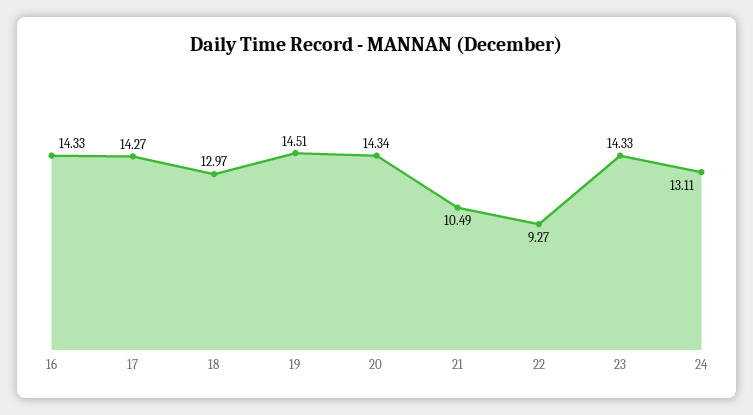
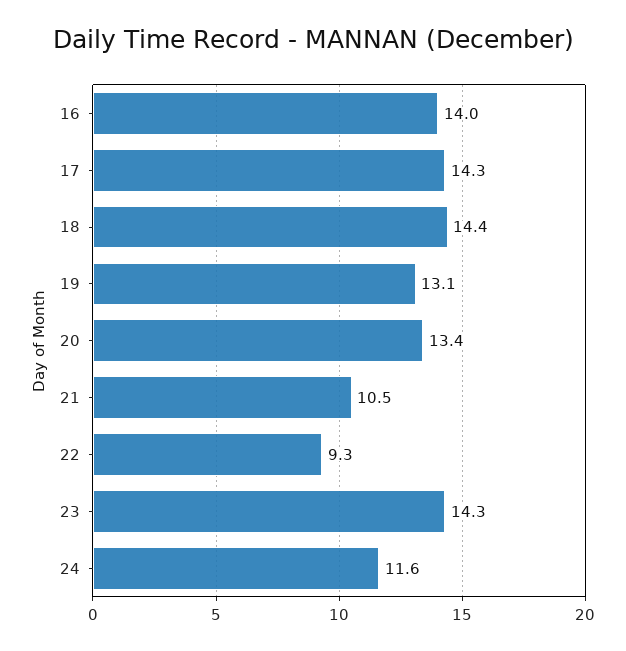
16: 14.33 -> 14
18: 12.97 -> 14.4
19: 14.51 -> 13.1
20: 14.34 -> 13.4
24: 13.11 -> 11.6

